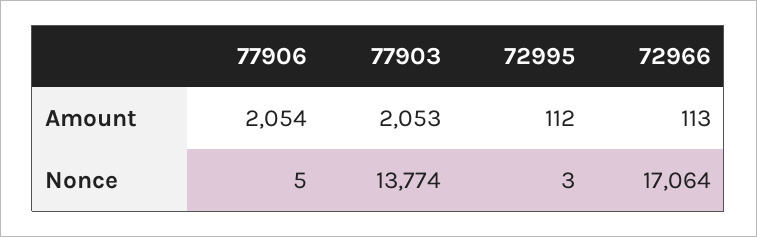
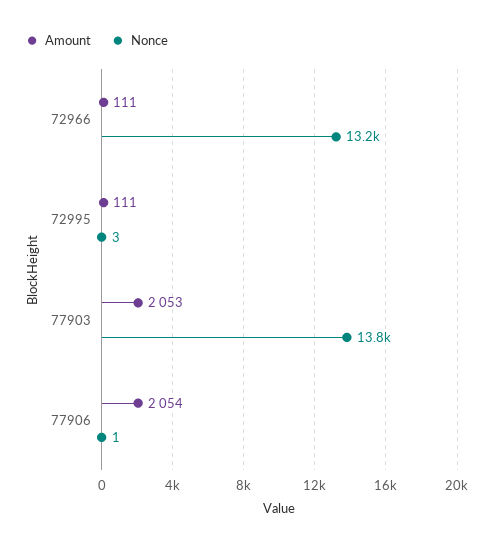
Amount, 72995: 112 -> 111
Amount, 72966: 113 -> 111
Nonce, 77906: 5 -> 1
Nonce, 72966: 17064 -> 13200

